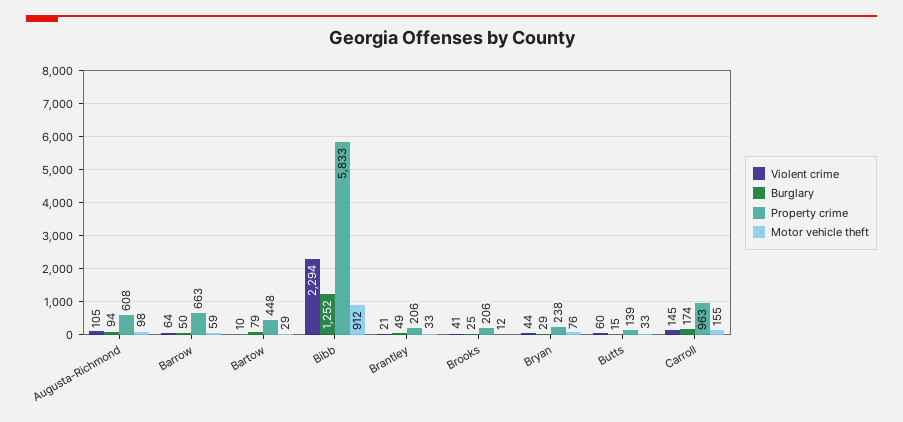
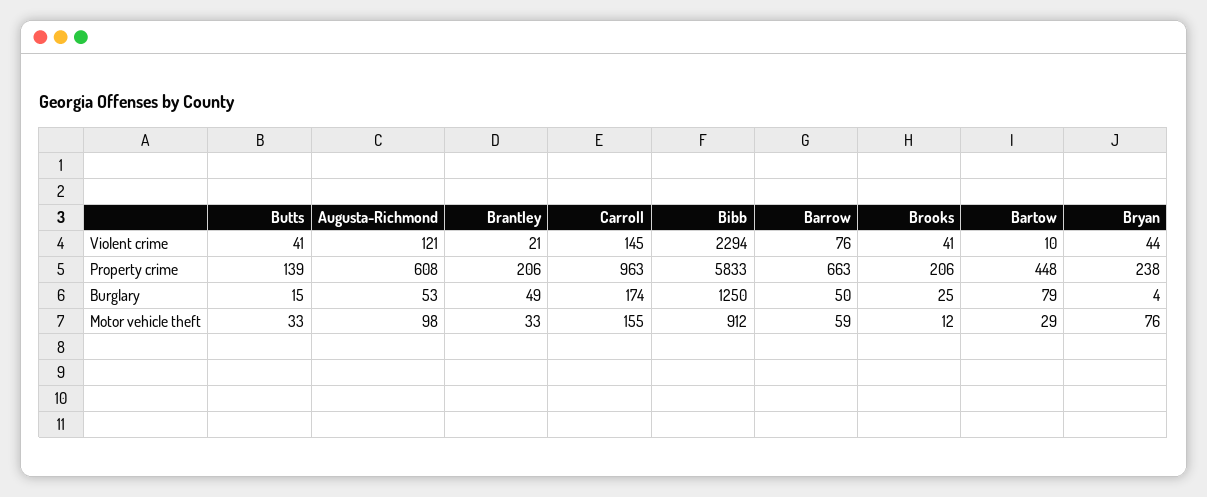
Violent crime, Augusta-Richmond: 105 -> 121
Burglary, Augusta-Richmond: 94 -> 53
Violent crime, Barrow: 64 -> 76
Burglary, Bibb: 1252 -> 1250
Burglary, Bryan: 29 -> 4
Violent crime, Butts: 60 -> 41

